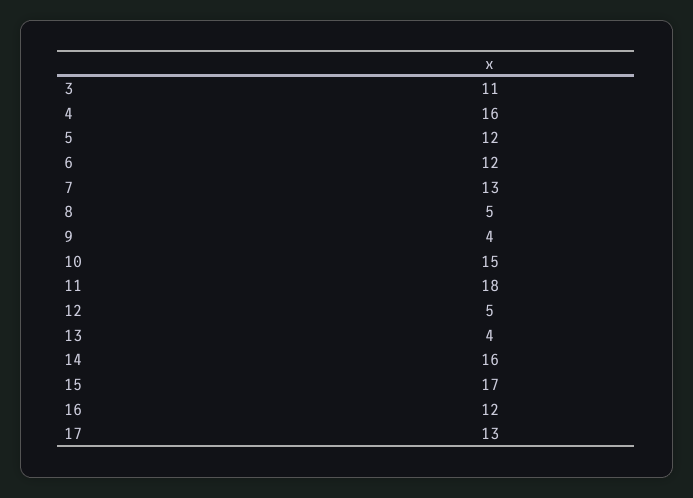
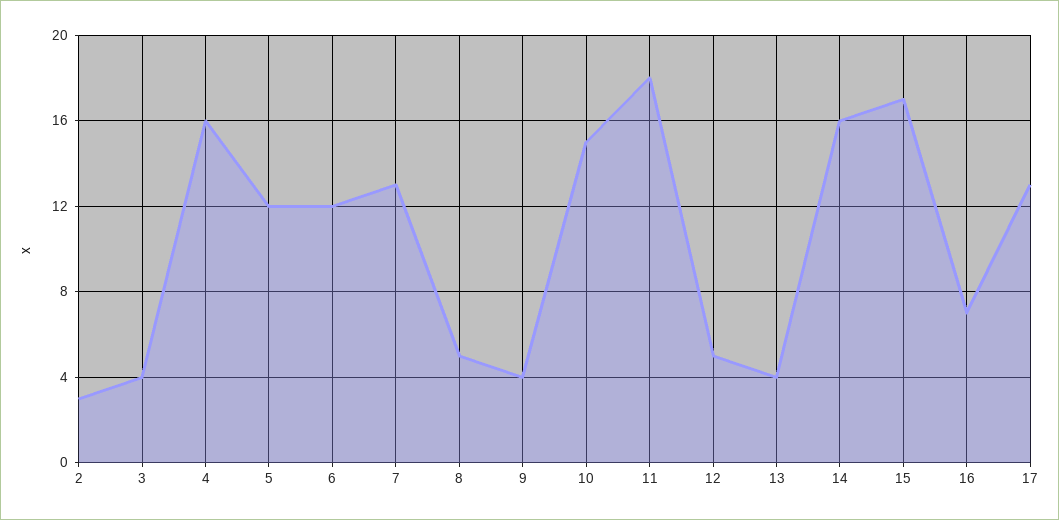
3: 11 -> 4
16: 12 -> 7
2: none -> 3

